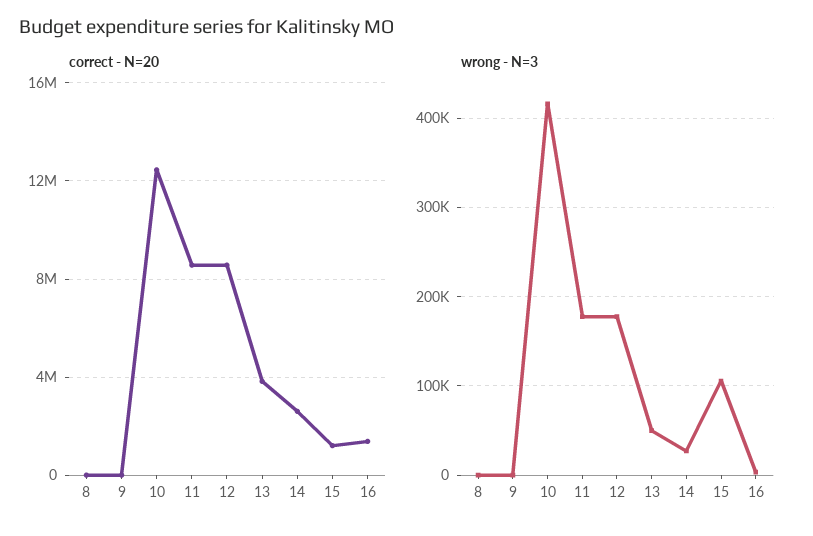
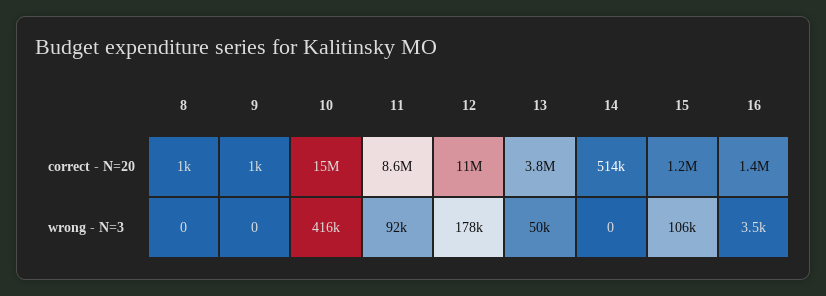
correct - N=20, 10: 12500000 -> 15000000
correct - N=20, 12: 8500000 -> 11000000
correct - N=20, 14: 2500000 -> 514000
wrong - N=3, 11: 180000 -> 92000
wrong - N=3, 14: 30000 -> 0

